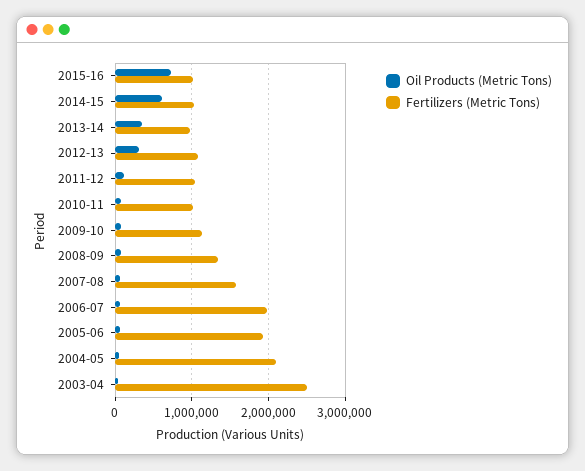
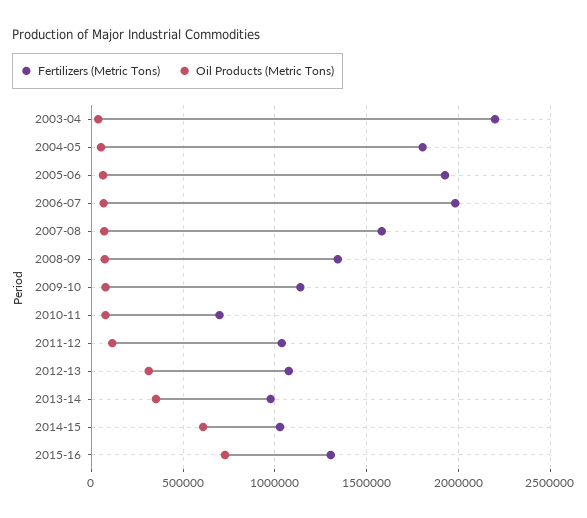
Fertilizers (Metric Tons), 2015-16: 1000000 -> 1300000
Fertilizers (Metric Tons), 2010-11: 1000000 -> 700000
Fertilizers (Metric Tons), 2004-05: 2100000 -> 1800000
Fertilizers (Metric Tons), 2003-04: 2500000 -> 2200000

